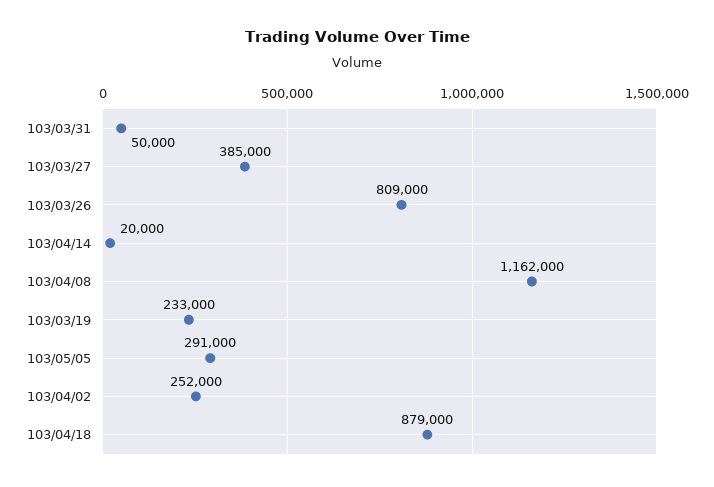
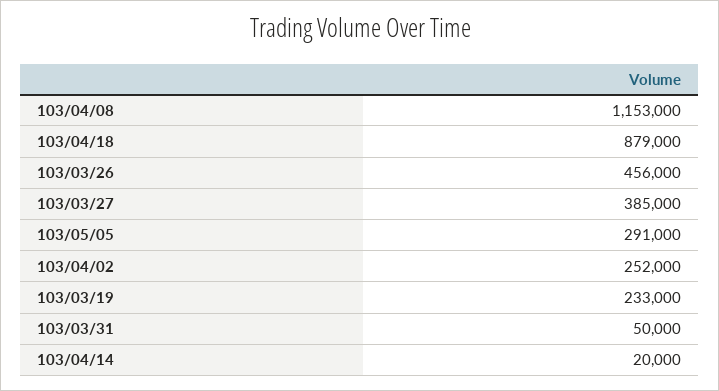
103/03/26: 809000 -> 456000
103/04/08: 1162000 -> 1153000

